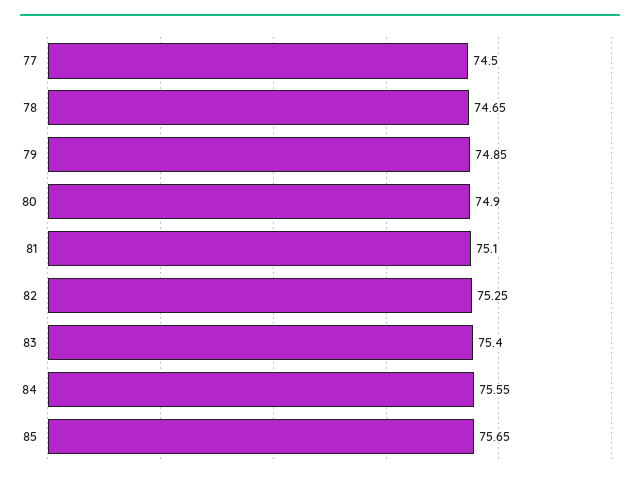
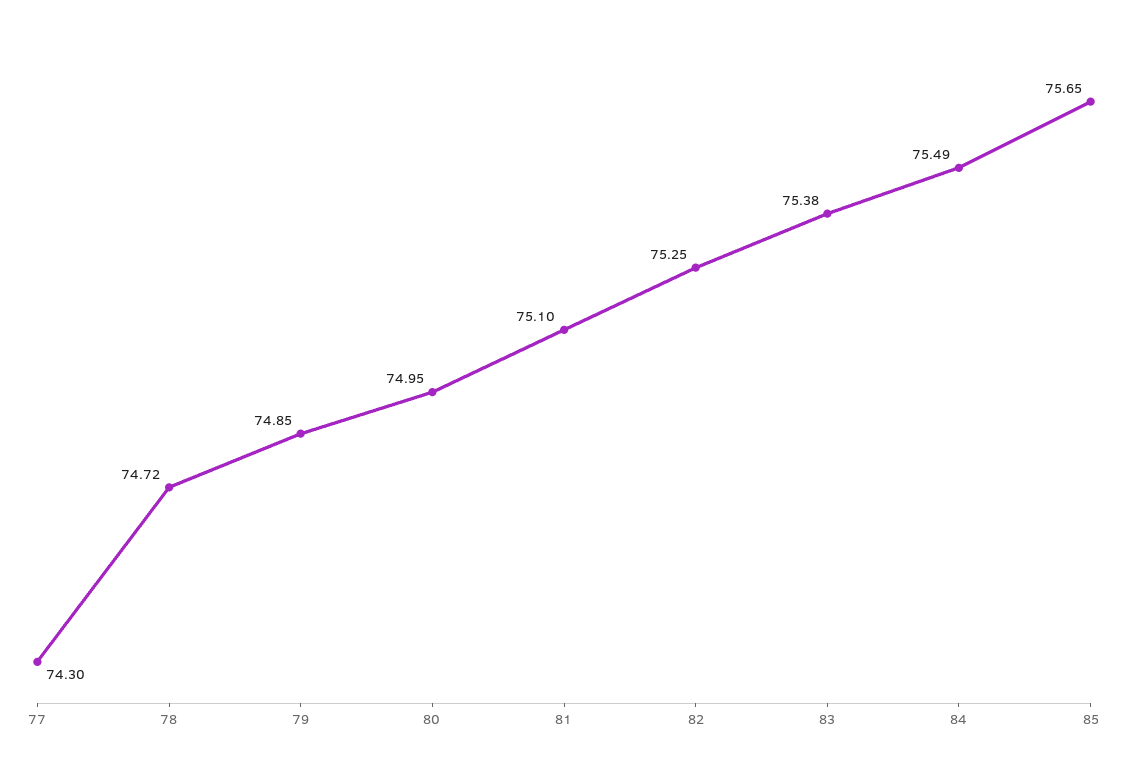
77: 74.5 -> 74.3
78: 74.65 -> 74.72
80: 74.9 -> 74.95
83: 75.4 -> 75.38
84: 75.55 -> 75.49

